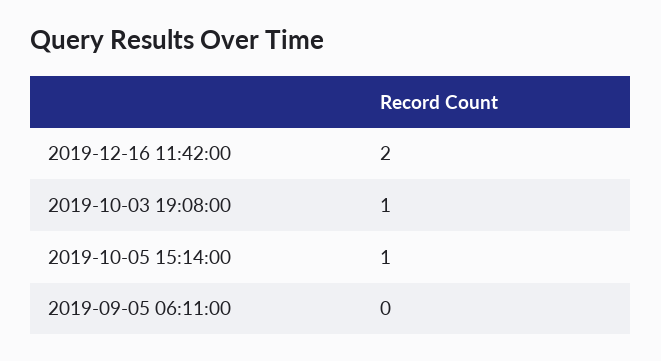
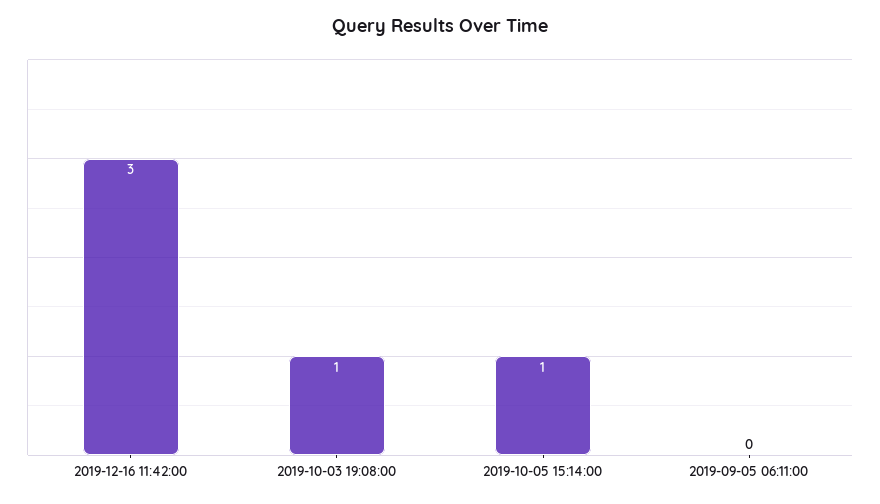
2019-12-16 11:42:00: 2 -> 3

